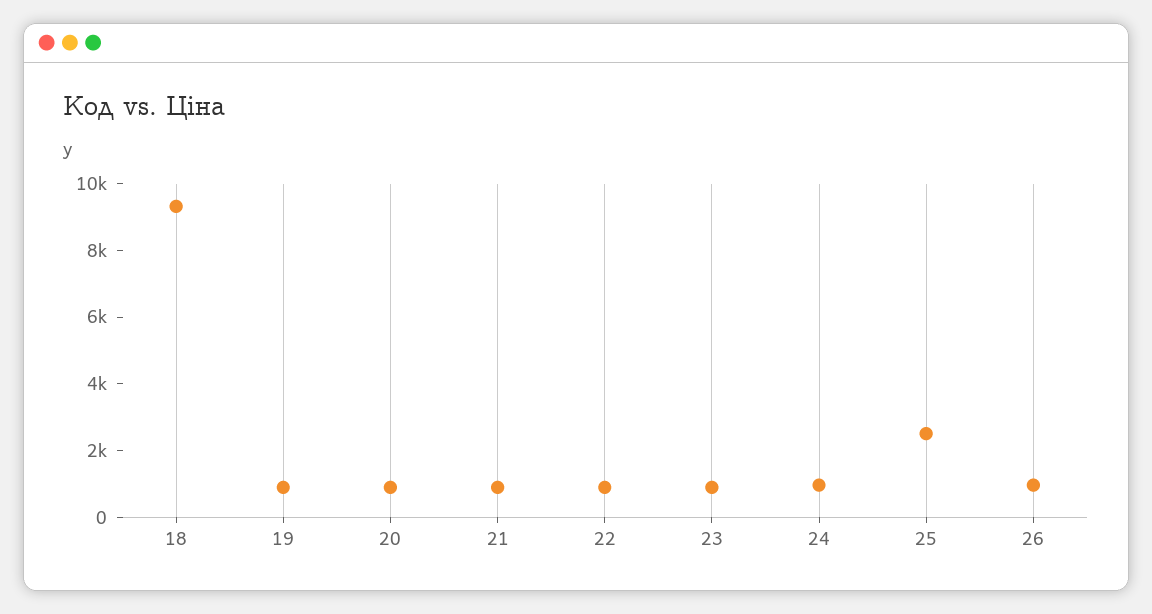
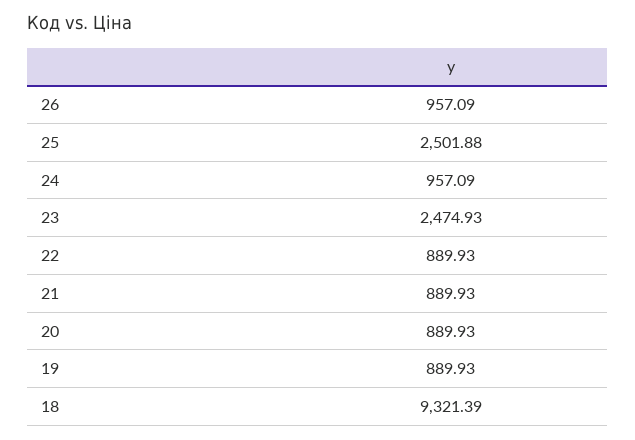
23: 1000 -> 2474.93

